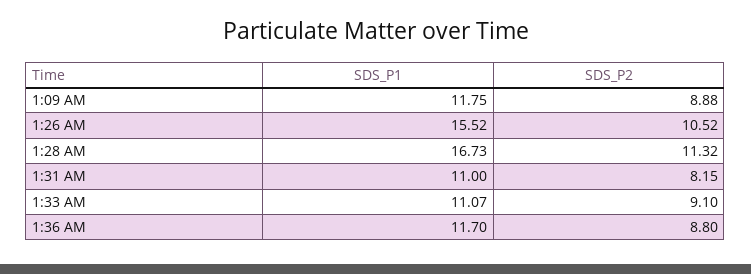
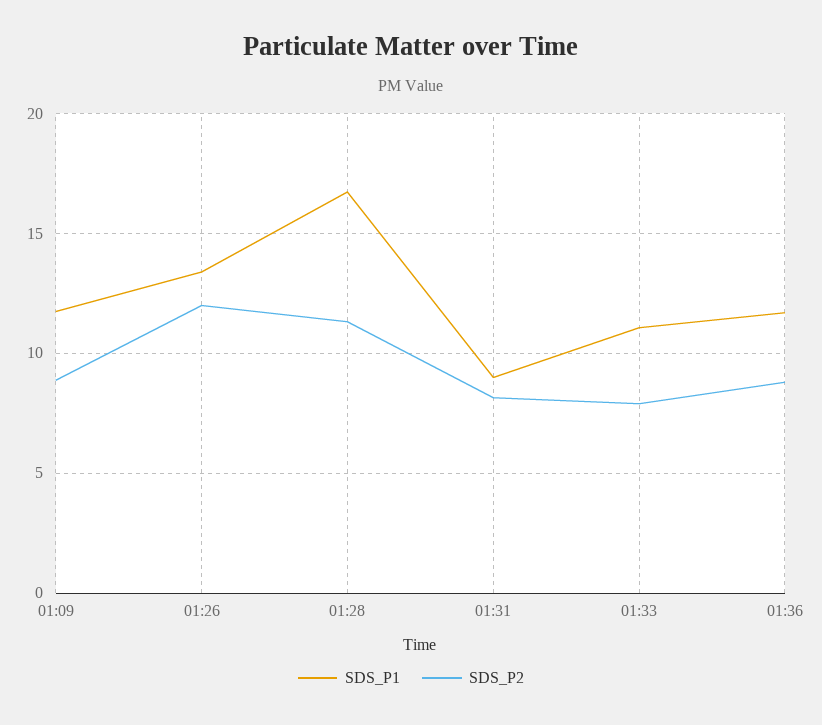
SDS_P1, 1:26 AM: 15.52 -> 13.5
SDS_P2, 1:26 AM: 10.52 -> 12
SDS_P1, 1:31 AM: 11 -> 9
SDS_P2, 1:33 AM: 9.1 -> 8

